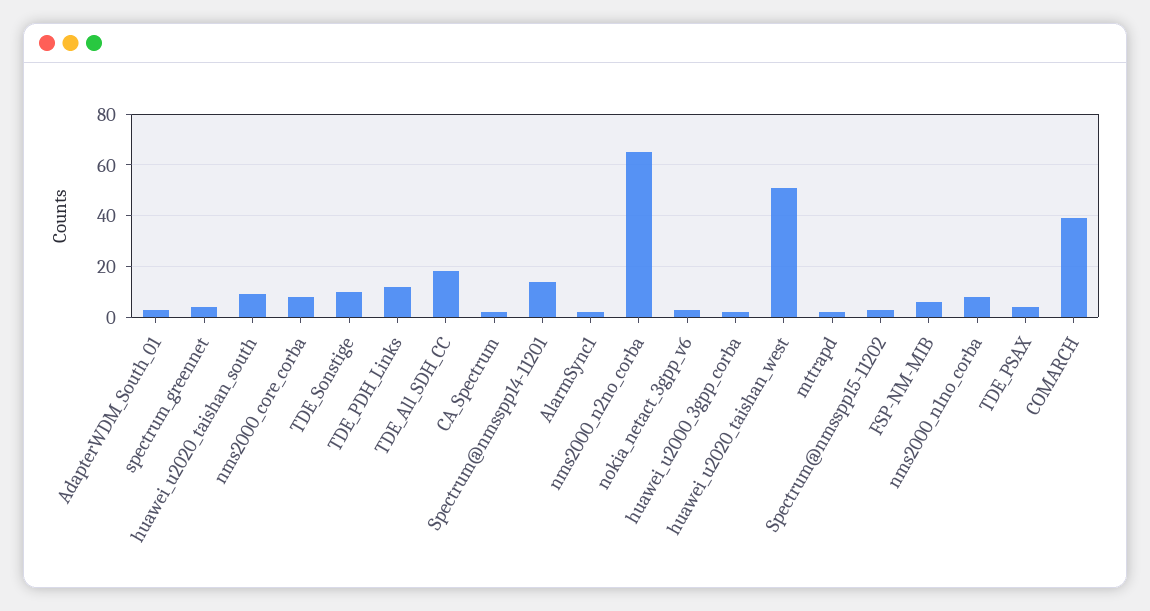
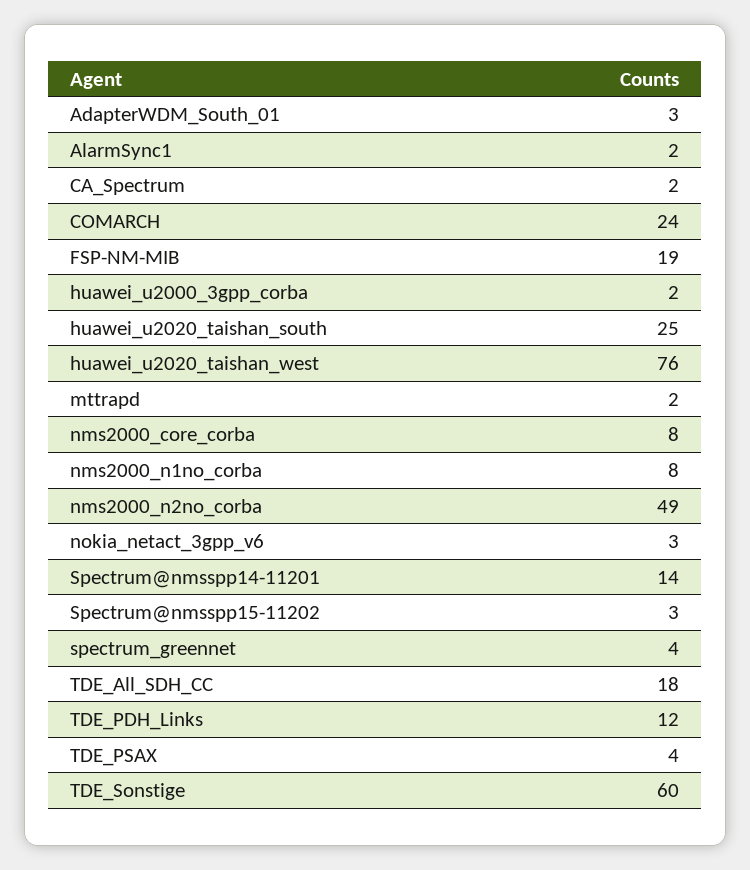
huawei_u2020_taishan_south: 10 -> 25
TDE_Sonstige: 10 -> 60
nms2000_n2no_corba: 65 -> 49
huawei_u2020_taishan_west: 50 -> 76
FSP-NM-MIB: 5 -> 19
COMARCH: 40 -> 24

